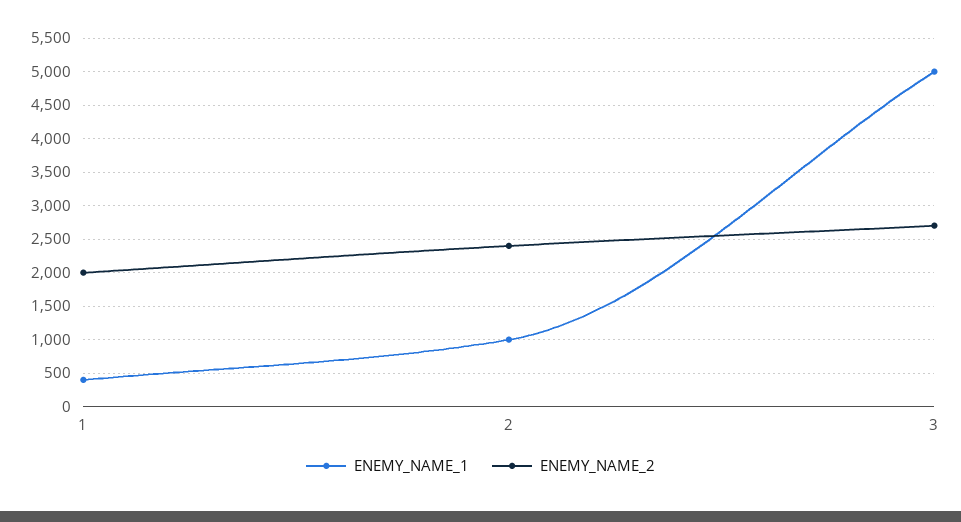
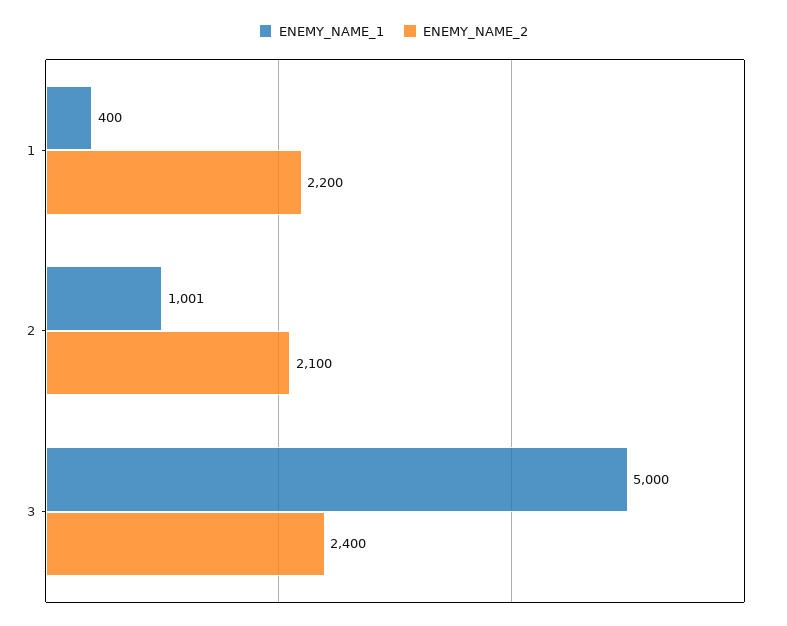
ENEMY_NAME_2, 1: 2000 -> 2200
ENEMY_NAME_2, 2: 2400 -> 2100
ENEMY_NAME_2, 3: 2700 -> 2400

